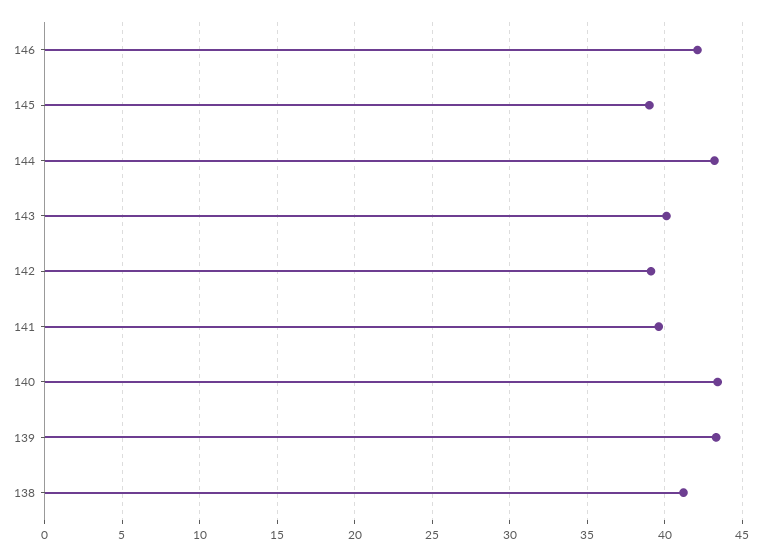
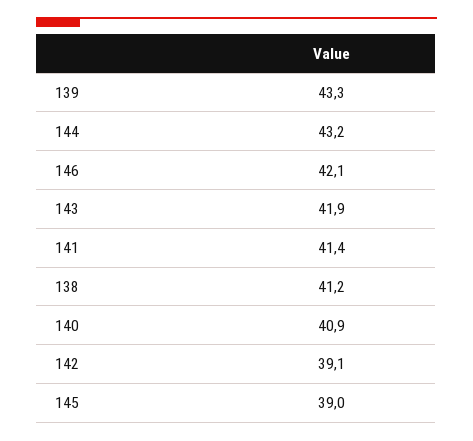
143: 40 -> 41.9
141: 39.5 -> 41.4
140: 43.5 -> 40.9

